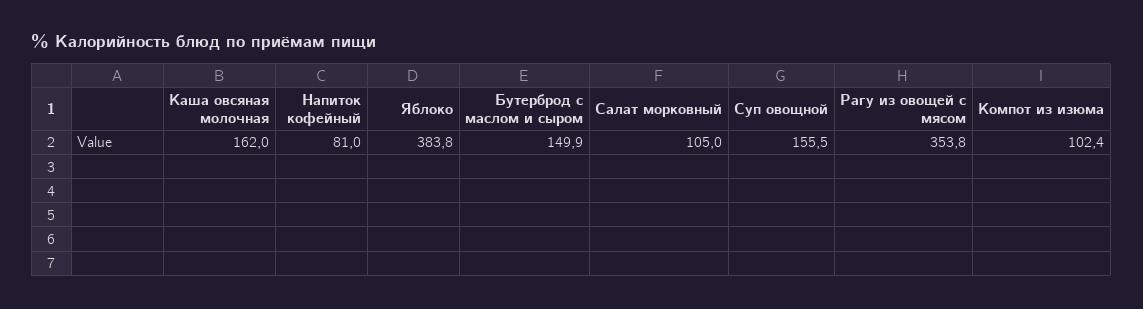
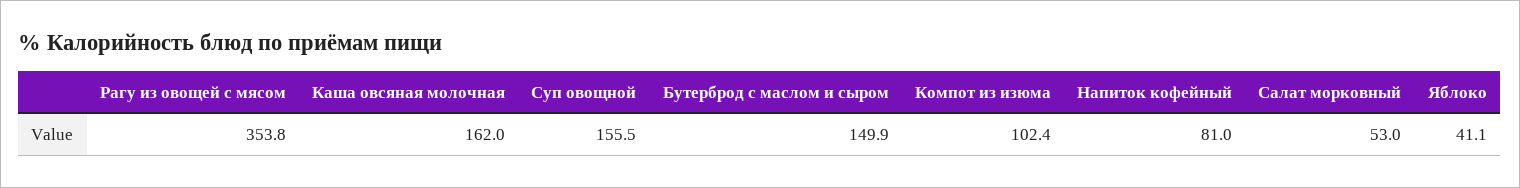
Яблоко: 383.8 -> 41.1
Салат морковный: 105 -> 53

